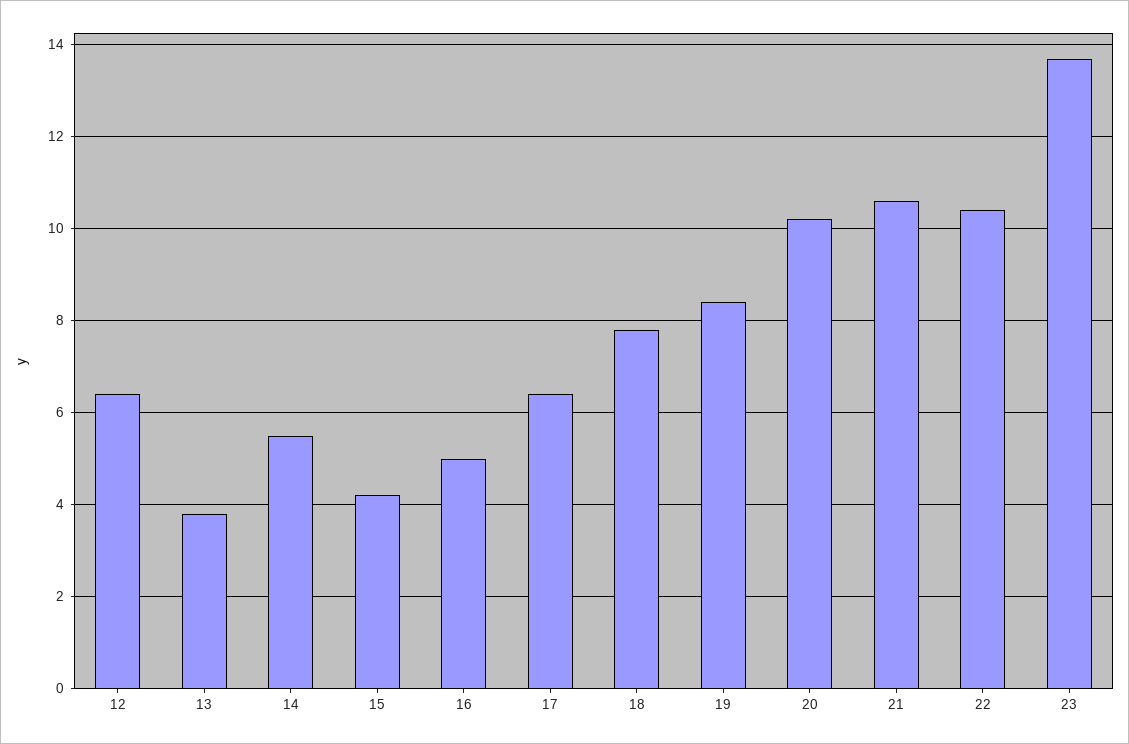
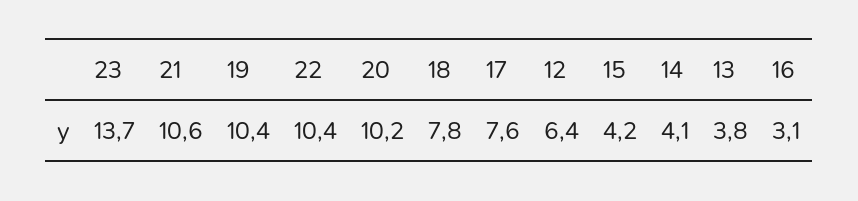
14: 5.5 -> 4.1
16: 5 -> 3.1
17: 6.5 -> 7.6
19: 8.5 -> 10.4

